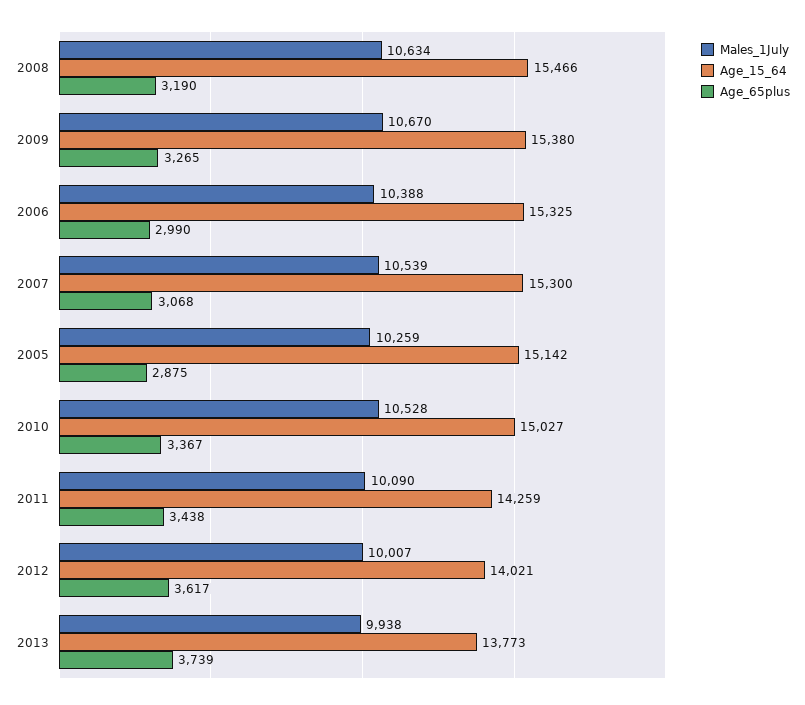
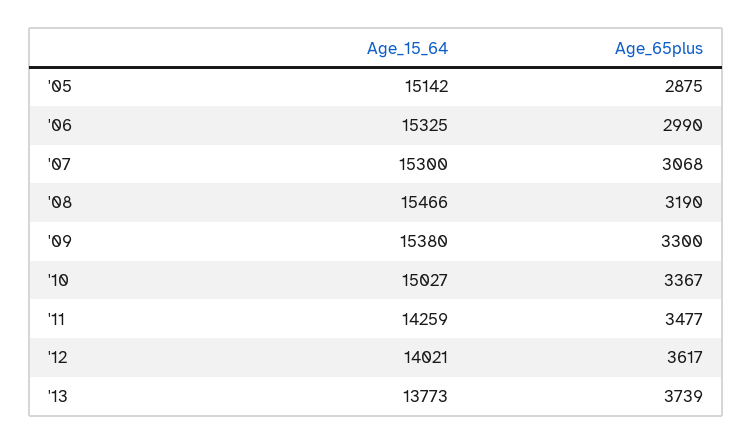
Males_1July, 2008: 10634 -> none
Males_1July, 2009: 10670 -> none
Age_65plus, 2009: 3265 -> 3300
Males_1July, 2006: 10388 -> none
Males_1July, 2007: 10539 -> none
Males_1July, 2005: 10259 -> none
Males_1July, 2010: 10528 -> none
Males_1July, 2011: 10090 -> none
Age_65plus, 2011: 3438 -> 3477
Males_1July, 2012: 10007 -> none
Males_1July, 2013: 9938 -> none

